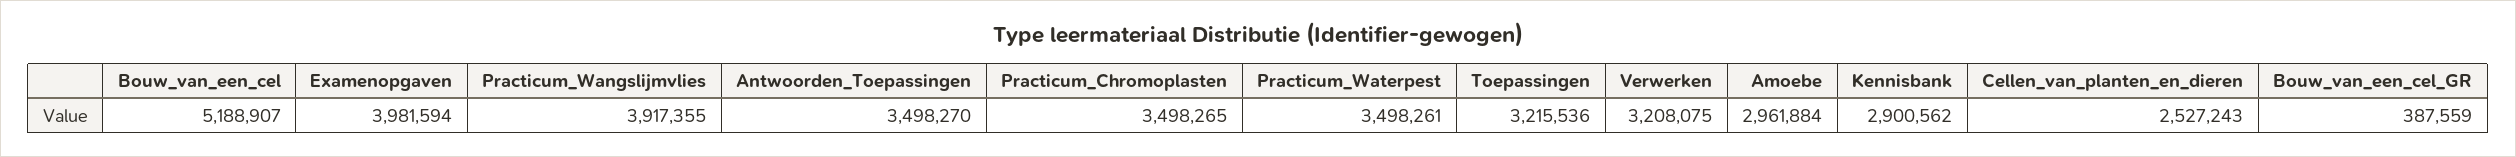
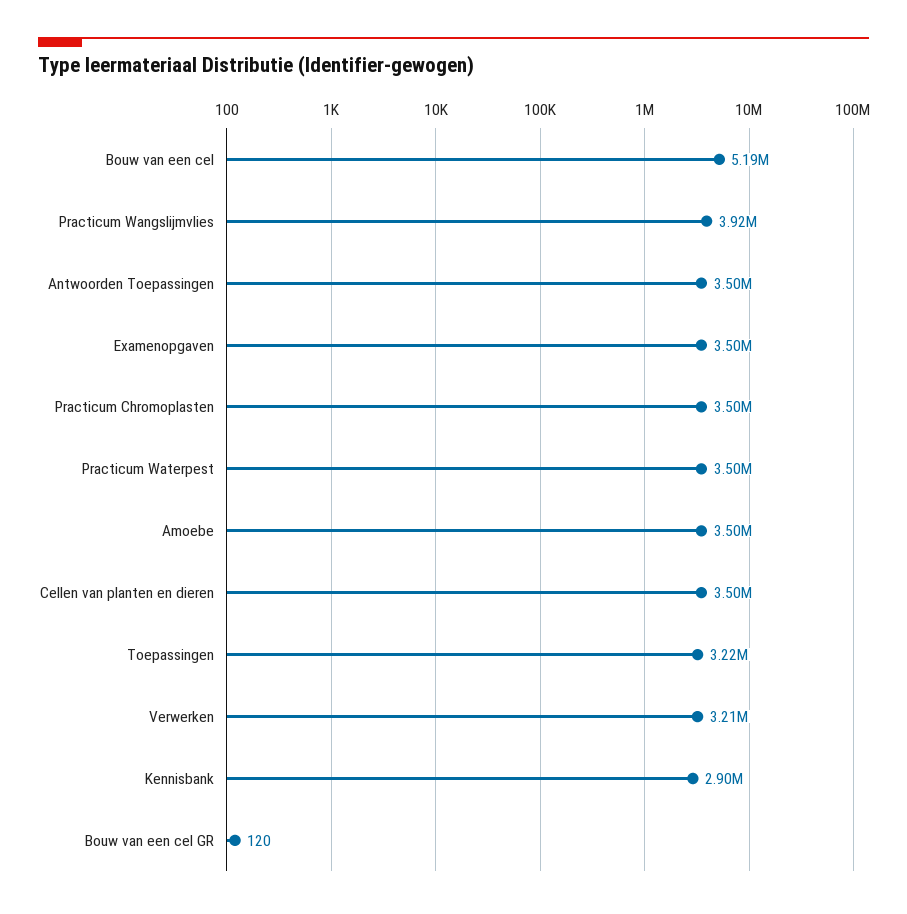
Examenopgaven: 3981594 -> 3500000
Amoebe: 2961884 -> 3500000
Cellen_van_planten_en_dieren: 2527243 -> 3500000
Bouw_van_een_cel_GR: 387559 -> 120

